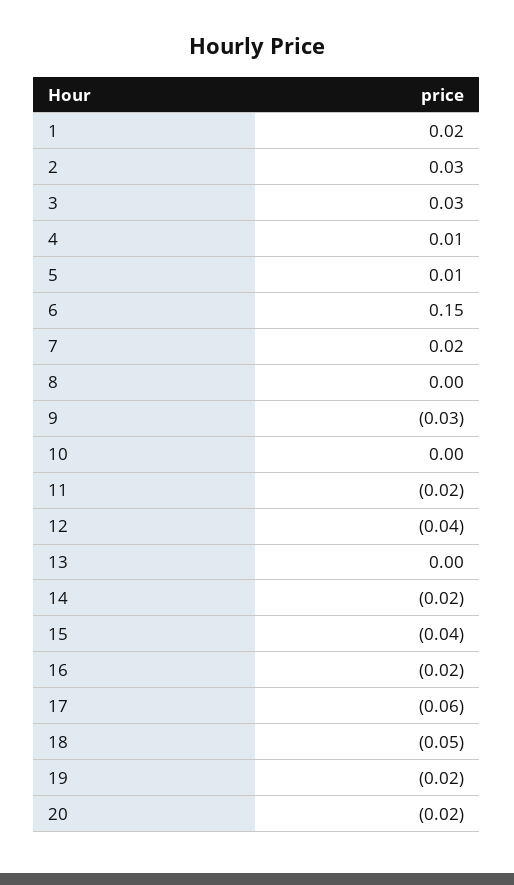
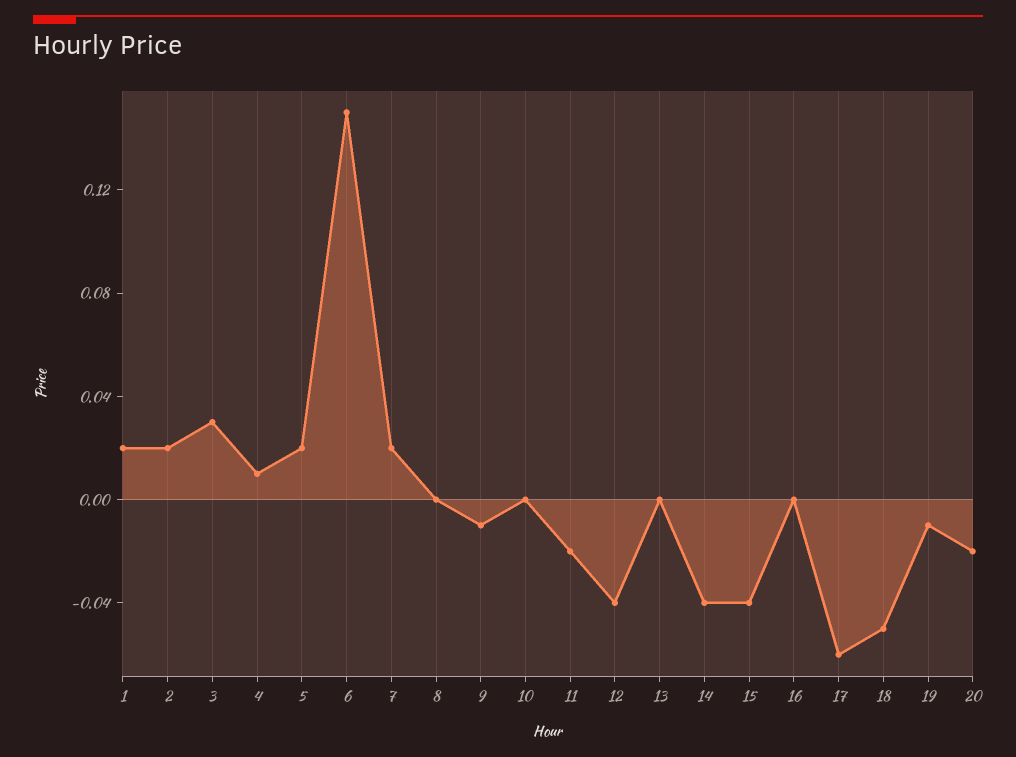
2: 0.03 -> 0.02
5: 0.01 -> 0.02
9: -0.03 -> -0.01
14: -0.02 -> -0.04
16: -0.02 -> 0
19: -0.02 -> -0.01

